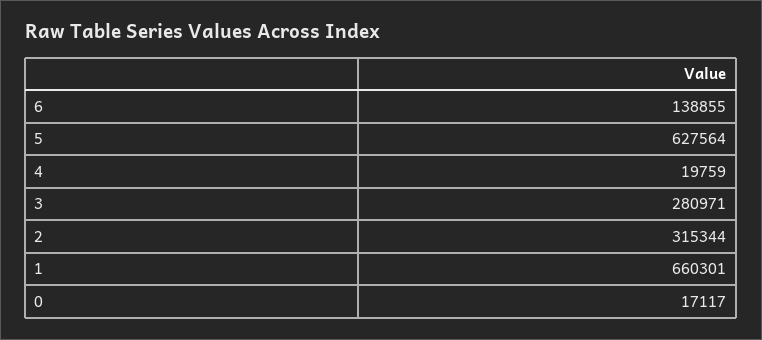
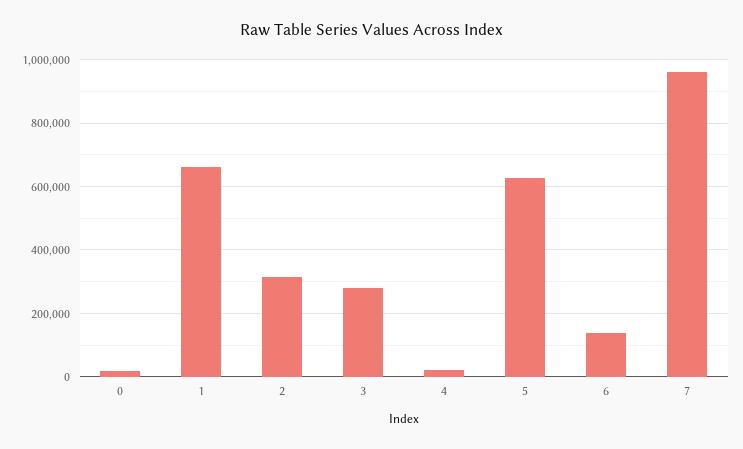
7: none -> 960000

